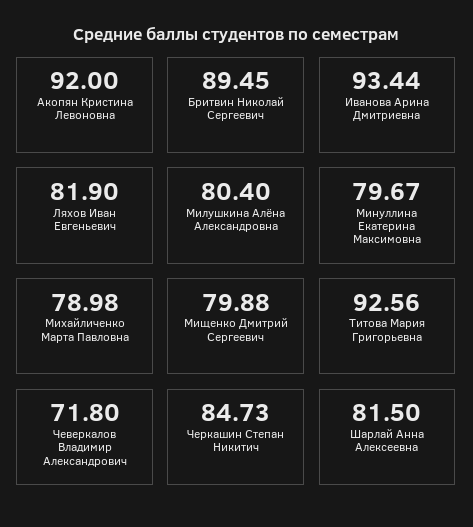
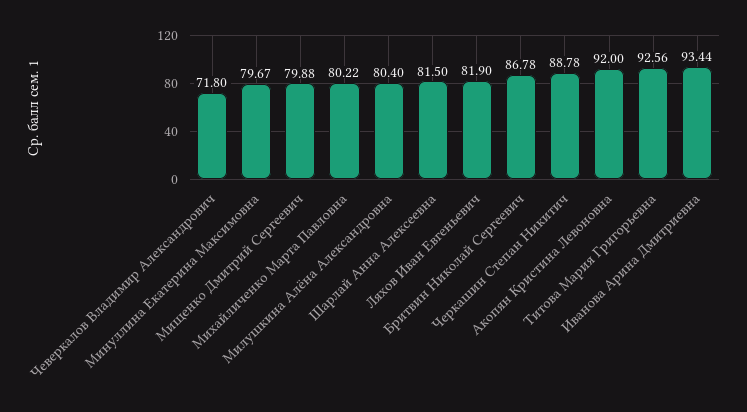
Бритвин Николай Сергеевич: 89.45 -> 86.78
Михайличенко Марта Павловна: 78.98 -> 80.22
Черкашин Степан Никитич: 84.73 -> 88.78

